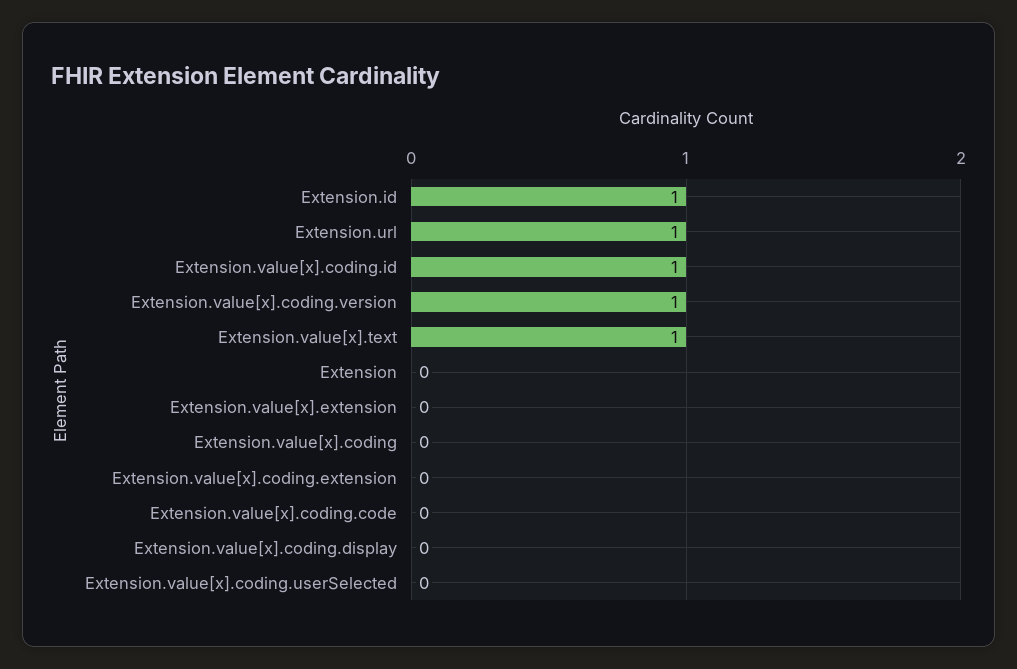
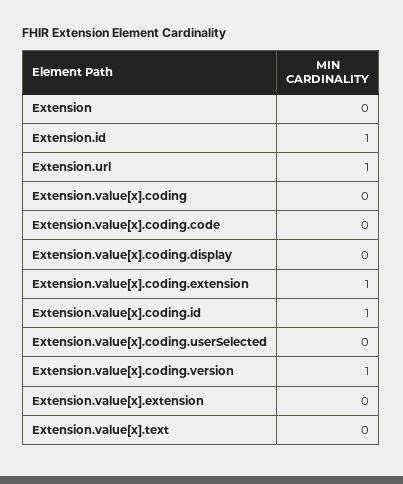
Extension.value[x].text: 1 -> 0
Extension.value[x].coding.extension: 0 -> 1

